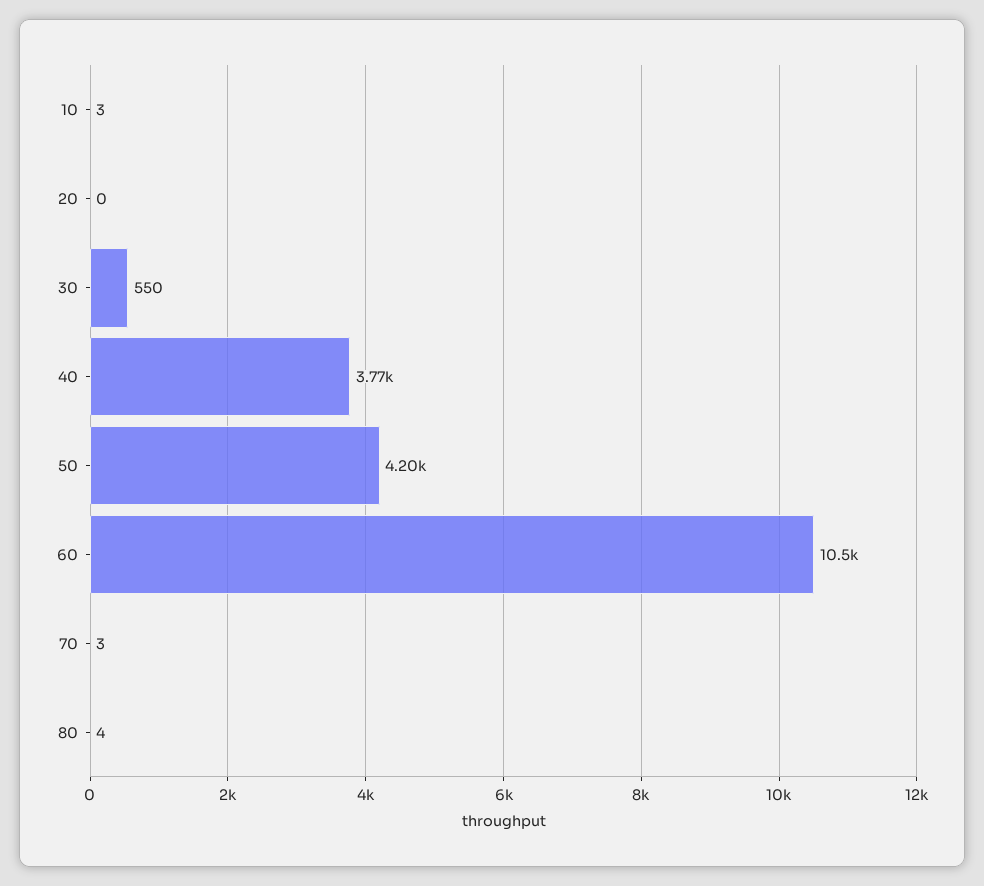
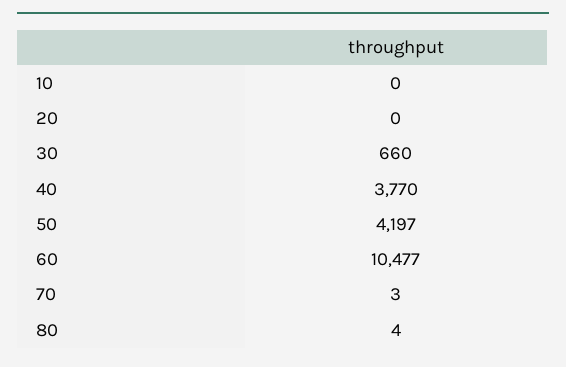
10: 3 -> 0
30: 550 -> 660

